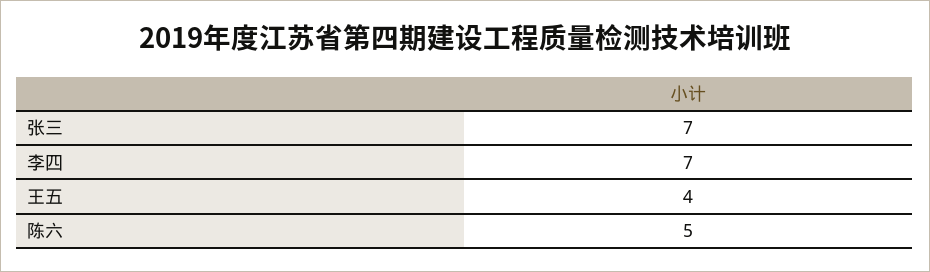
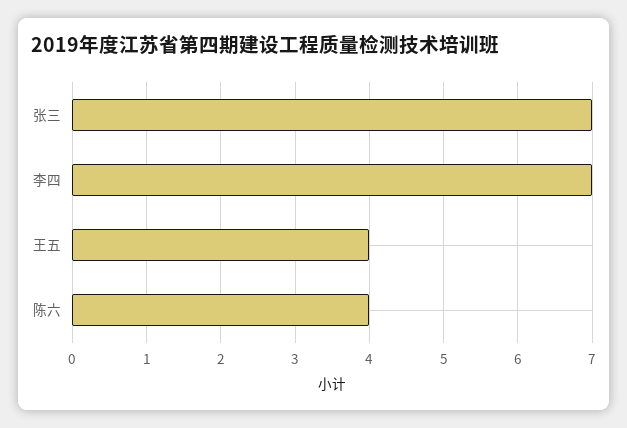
陈六: 5 -> 4

